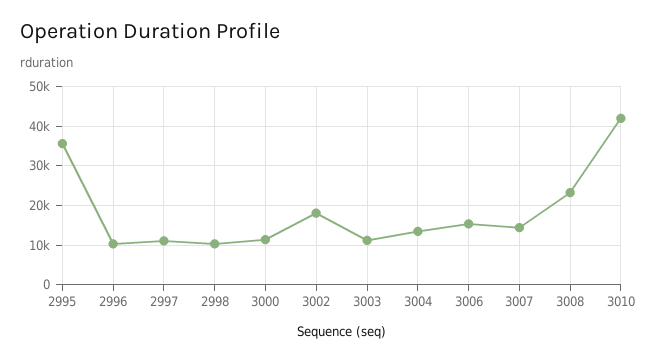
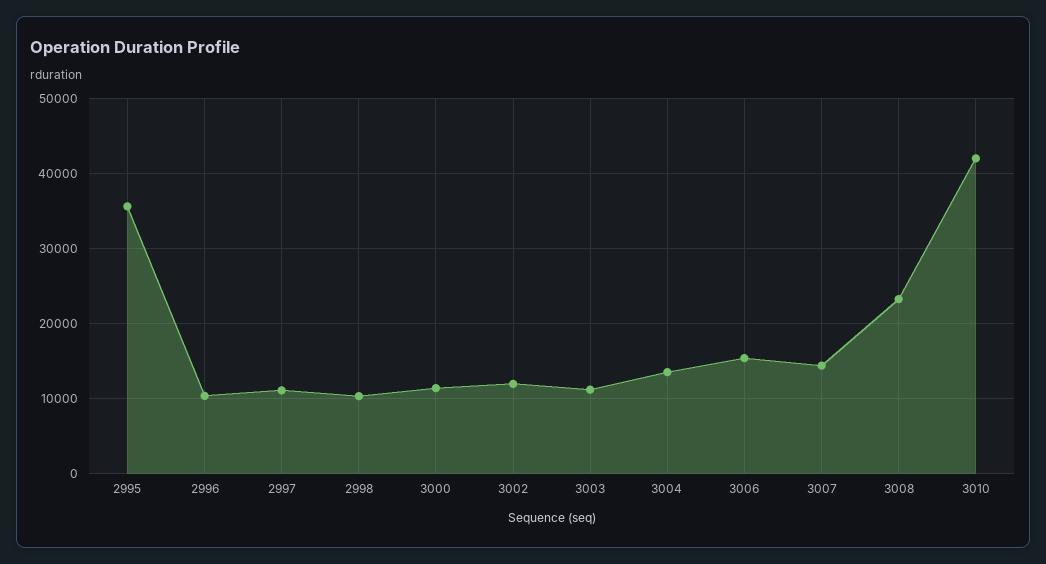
3002: 18000 -> 12000

